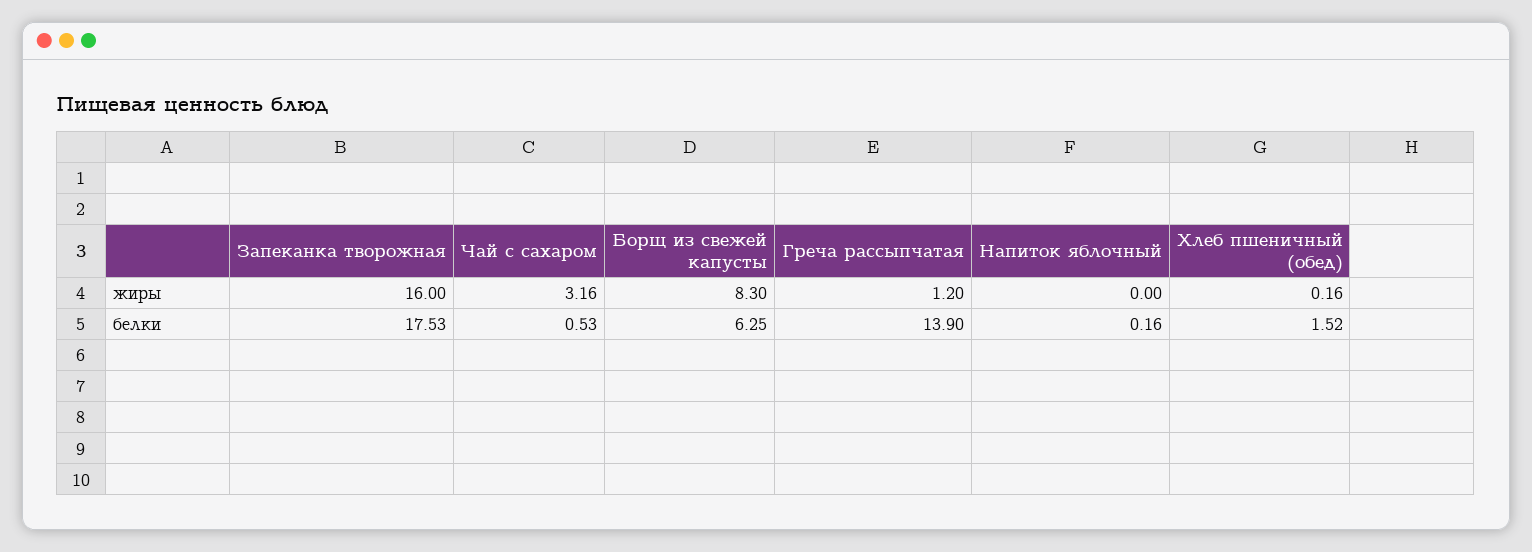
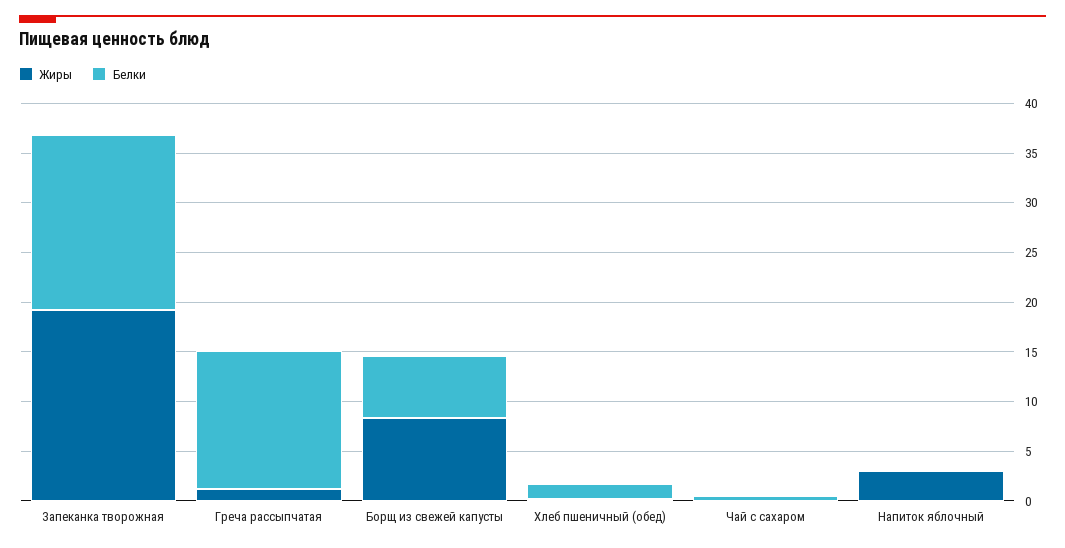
жиры, Запеканка творожная: 16 -> 19
жиры, Чай с сахаром: 3.16 -> 0
жиры, Напиток яблочный: 0 -> 3

